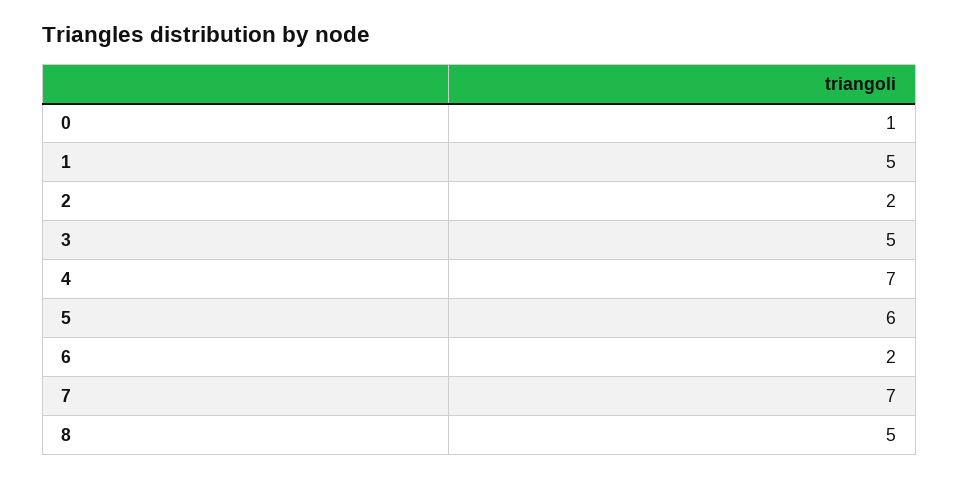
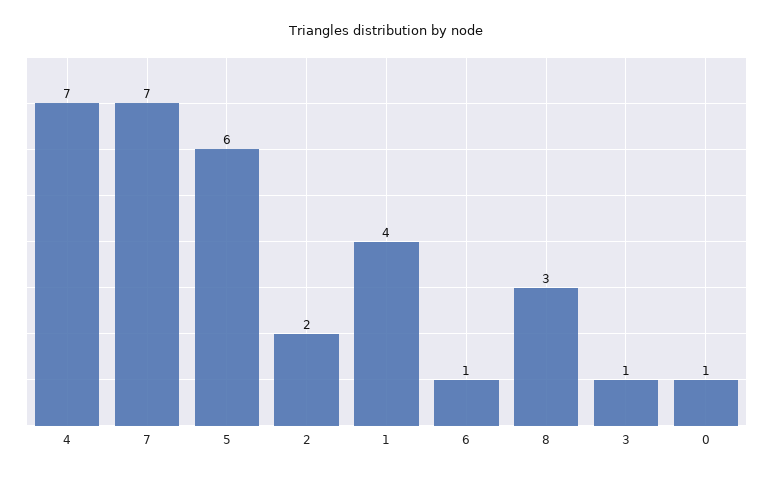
1: 5 -> 4
3: 5 -> 1
6: 2 -> 1
8: 5 -> 3

